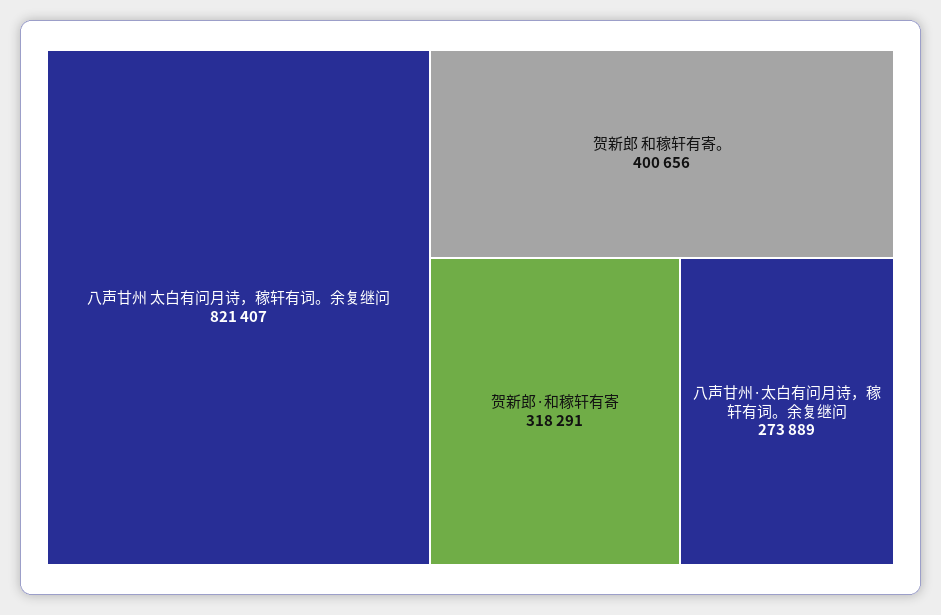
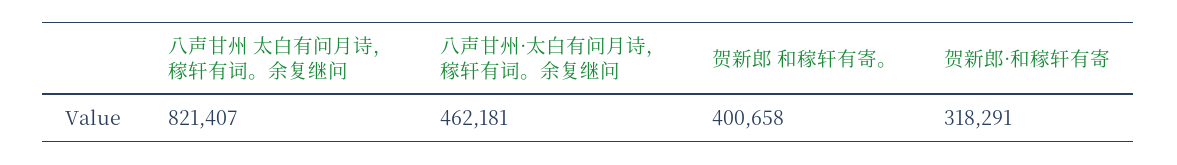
贺新郎 和稼轩有寄。: 400656 -> 400658
八声甘州·太白有问月诗，稼轩有词。余复继问: 273889 -> 462181

